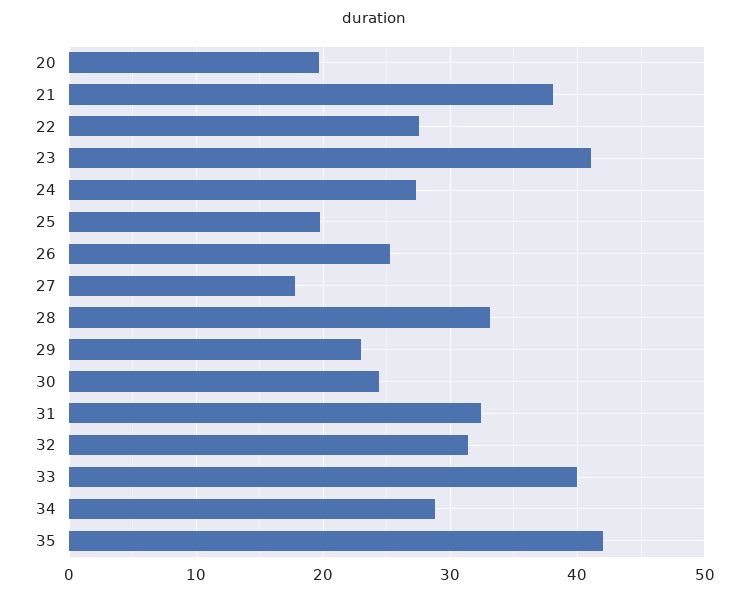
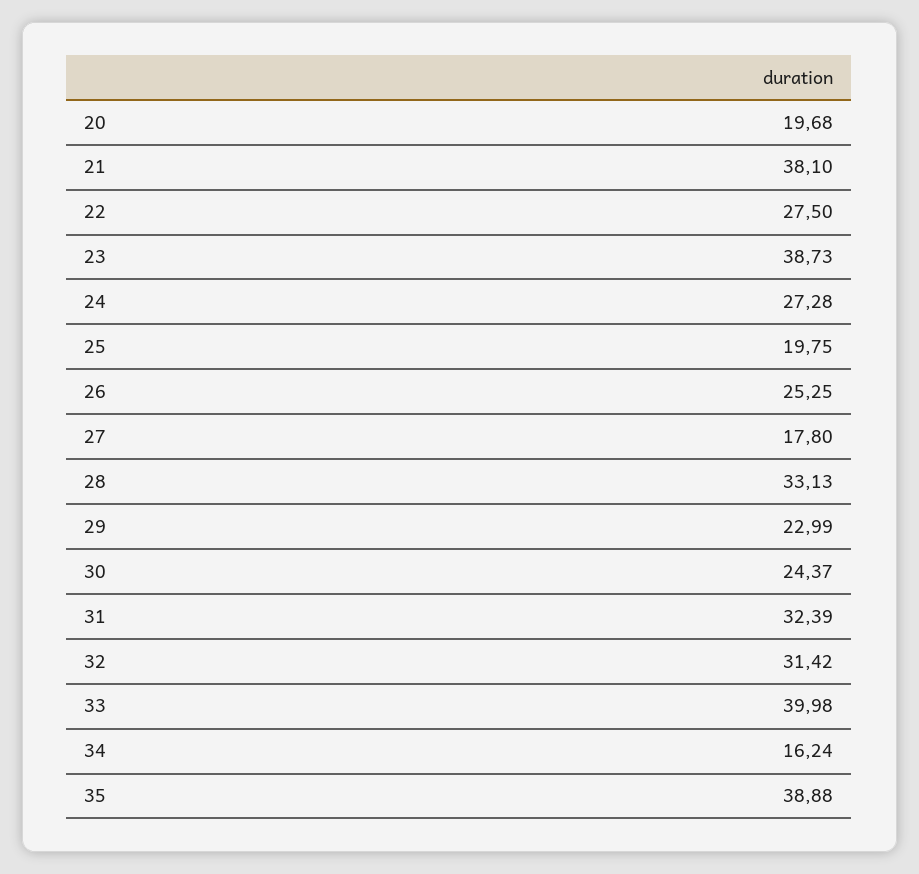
23: 41 -> 38.73
34: 29 -> 16.24
35: 42 -> 38.88

